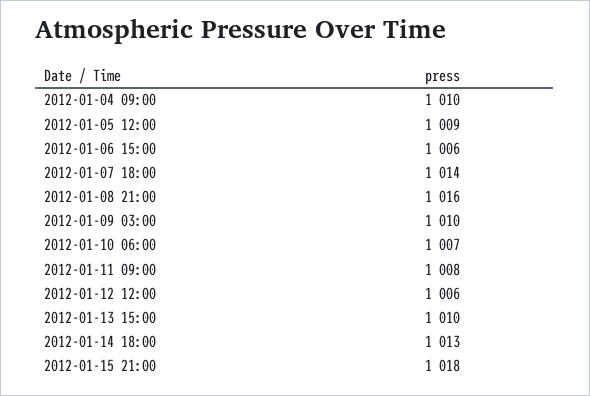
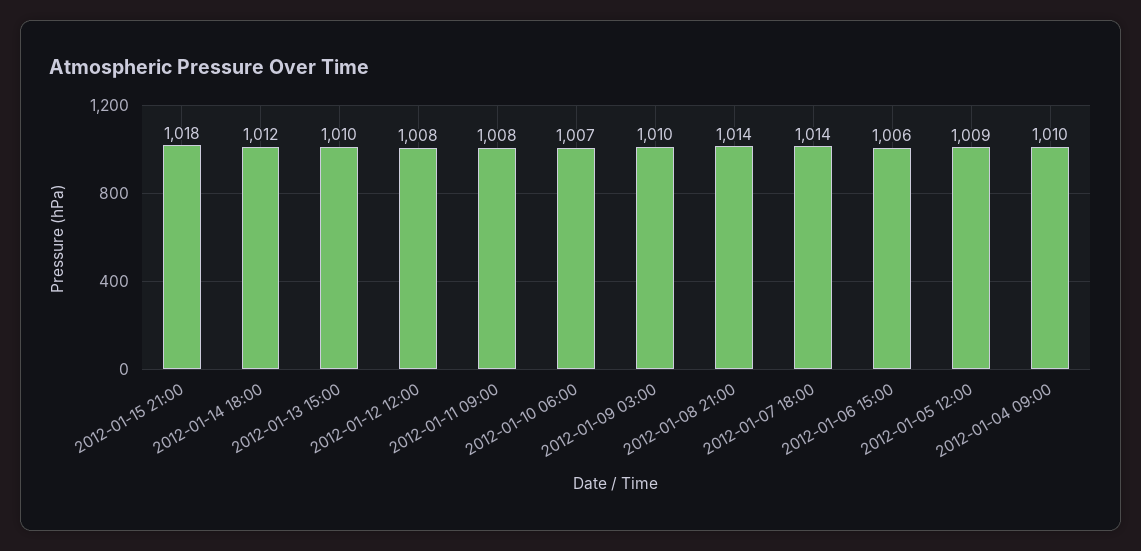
2012-01-08 21:00: 1016 -> 1014
2012-01-12 12:00: 1006 -> 1008
2012-01-14 18:00: 1013 -> 1012

